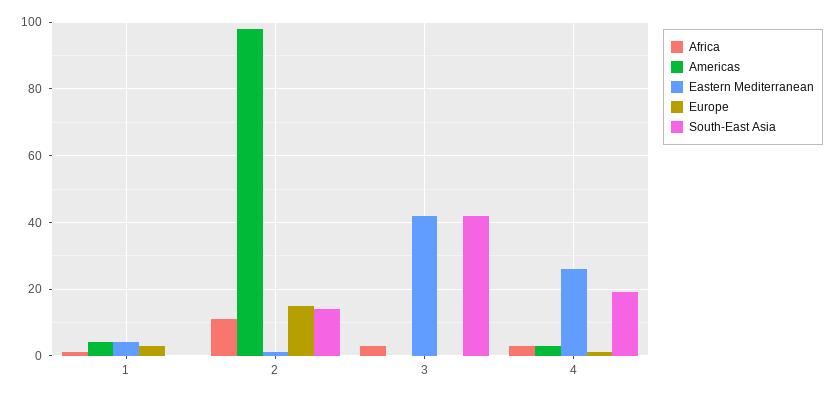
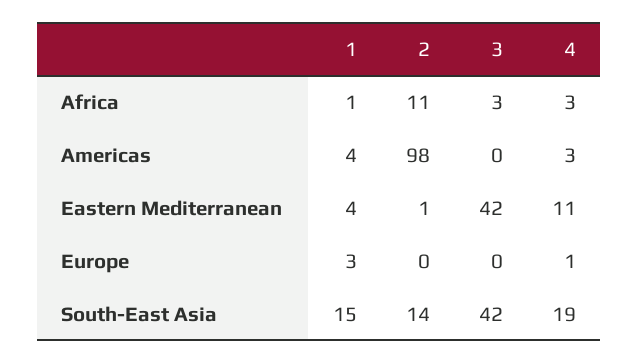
South-East Asia, 1: 0 -> 15
Europe, 2: 15 -> 0
Eastern Mediterranean, 4: 25 -> 11

